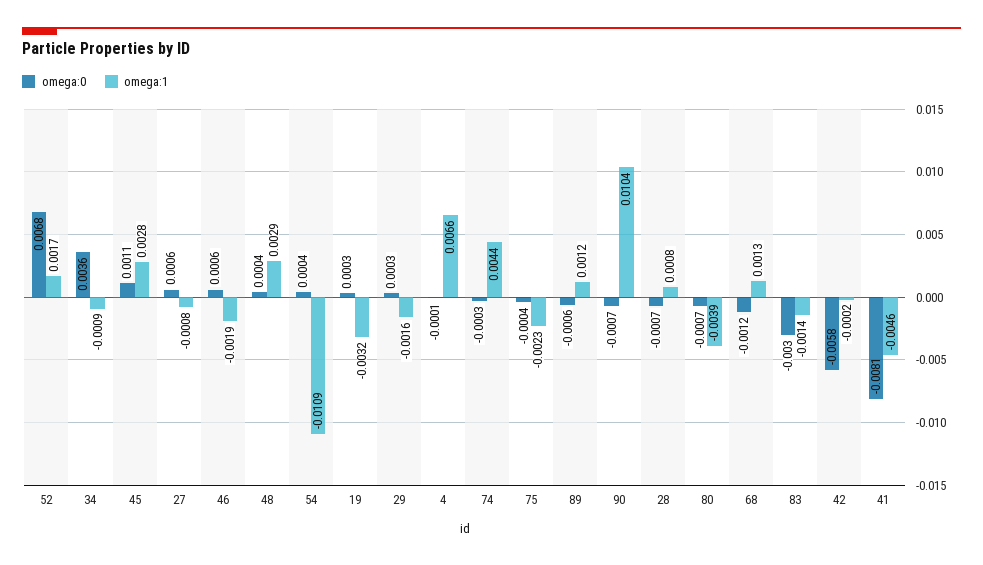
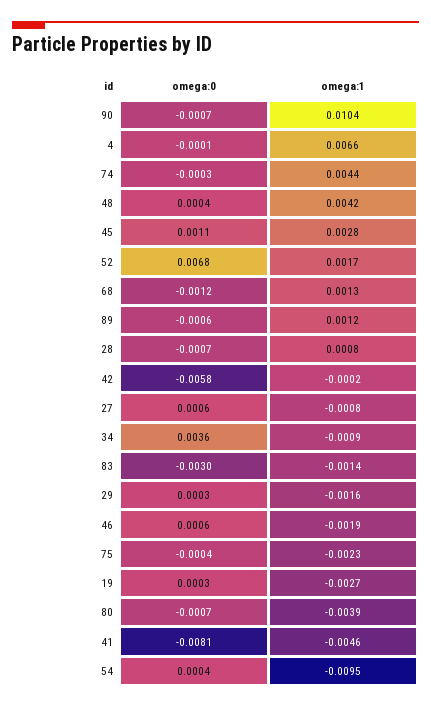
omega:1, 48: 0.0029 -> 0.0042
omega:1, 54: -0.0109 -> -0.0095
omega:1, 19: -0.0032 -> -0.0027

